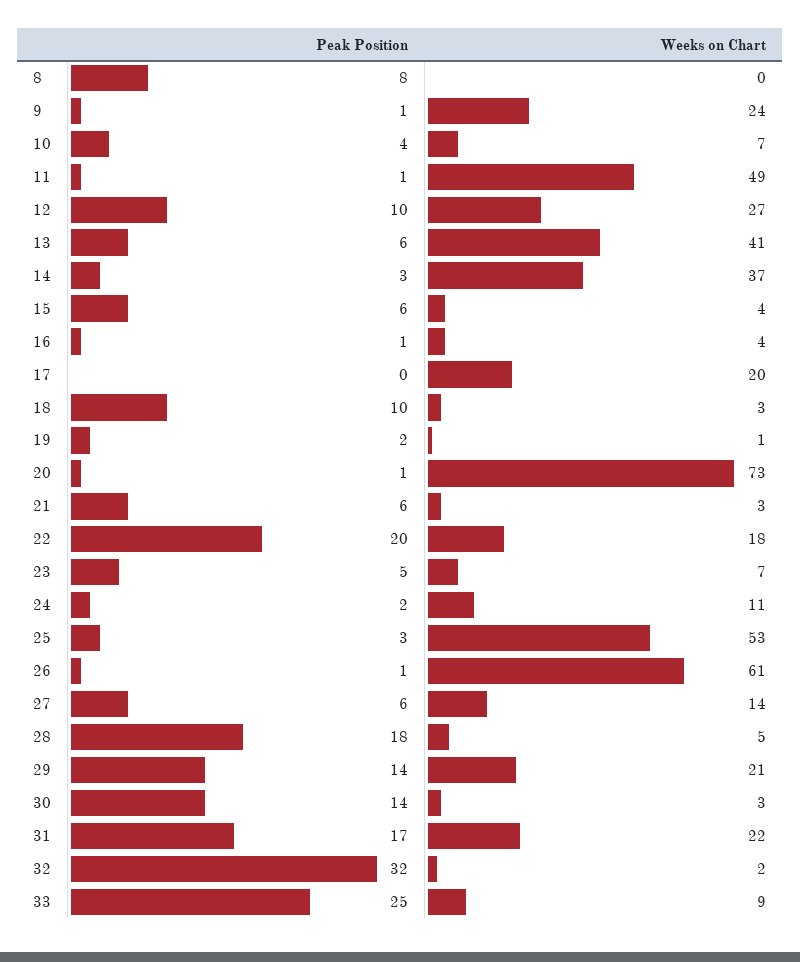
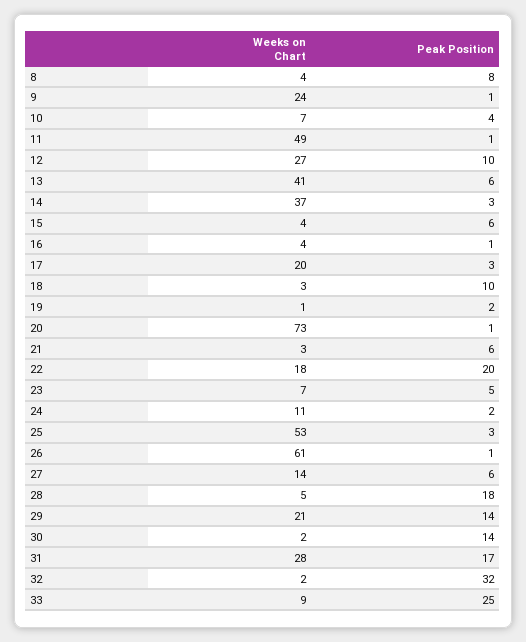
Weeks on Chart, 8: 0 -> 4
Peak Position, 17: 0 -> 3
Weeks on Chart, 30: 3 -> 2
Weeks on Chart, 31: 22 -> 28

